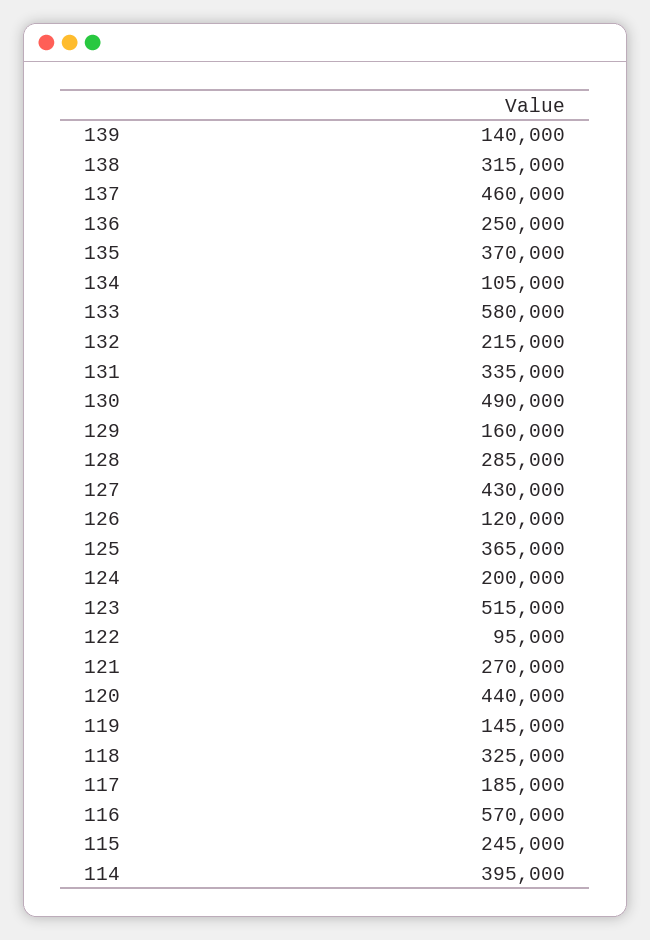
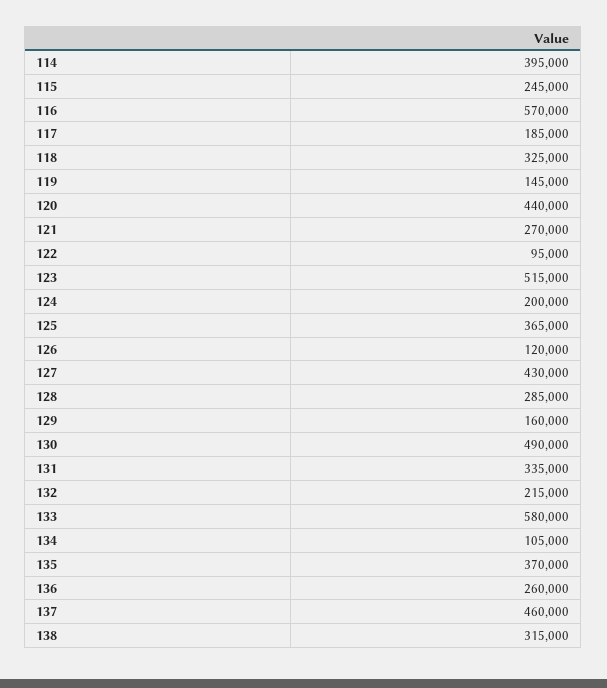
139: 140000 -> none
136: 250000 -> 260000

